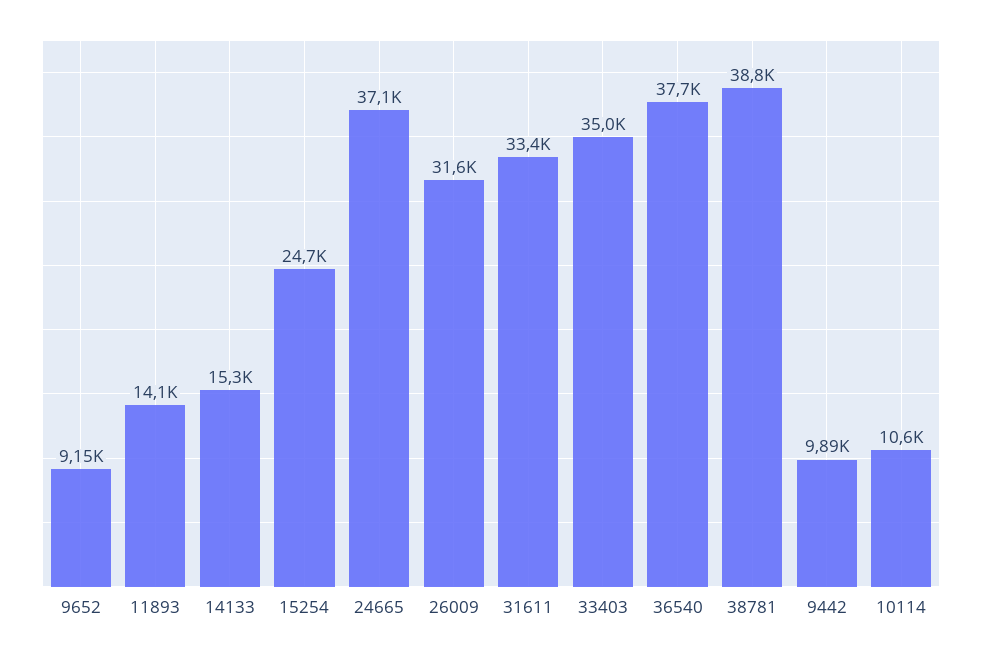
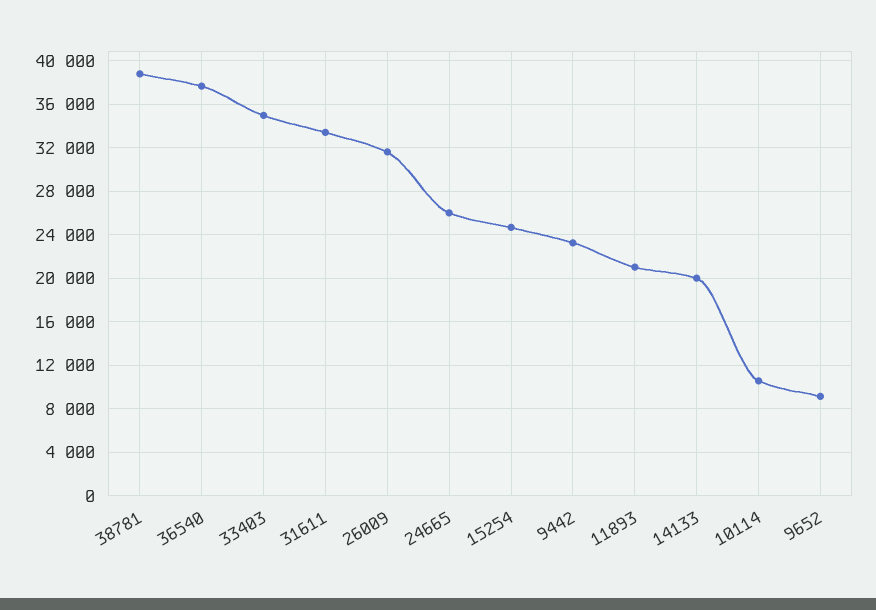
11893: 14100 -> 21000
14133: 15300 -> 20000
24665: 37100 -> 26000
9442: 9890 -> 23000

